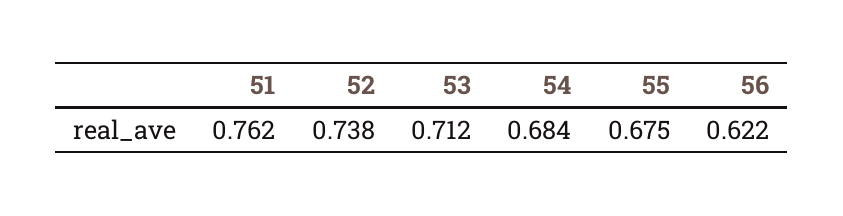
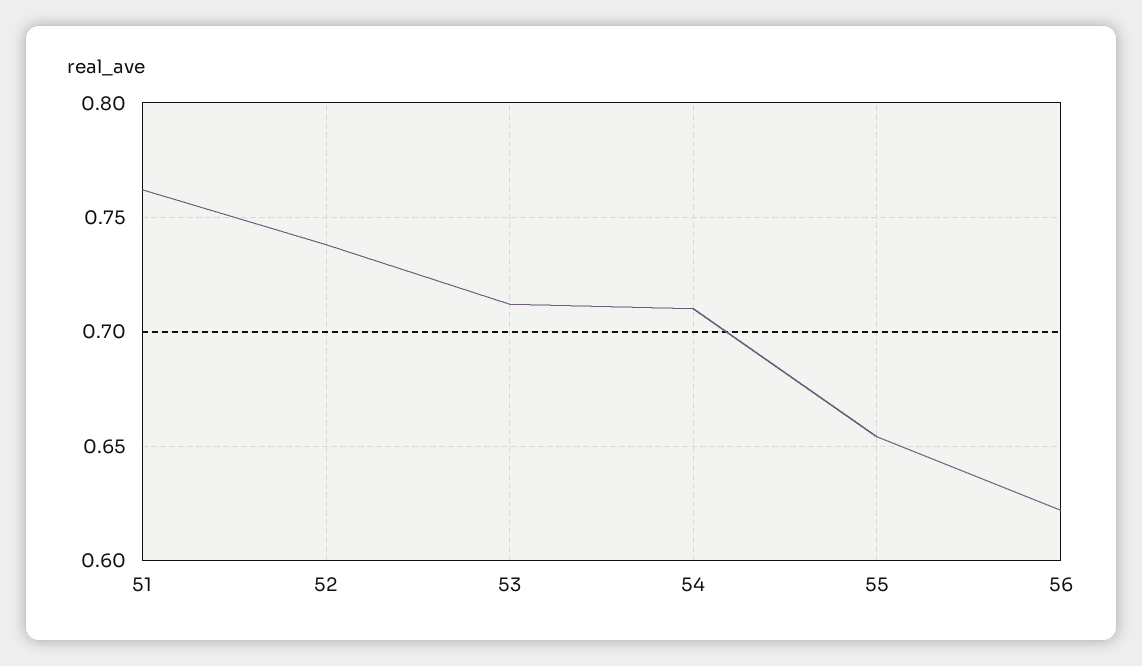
54: 0.684 -> 0.71
55: 0.675 -> 0.655

